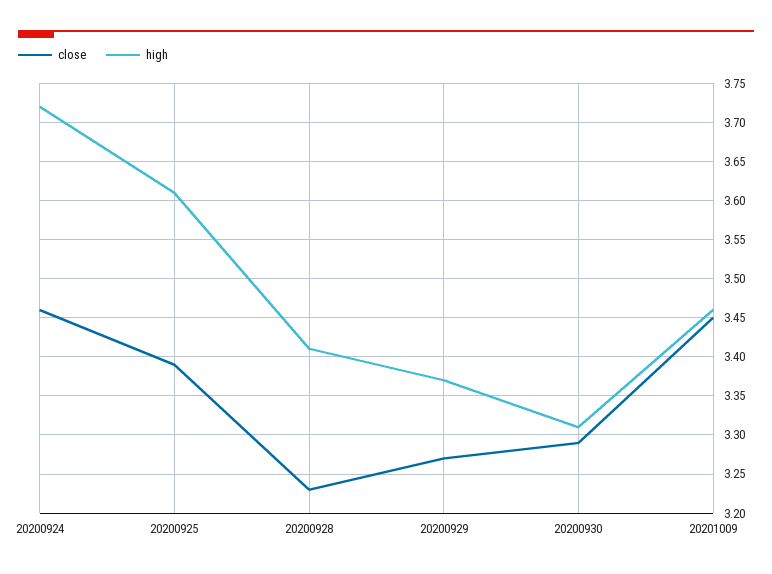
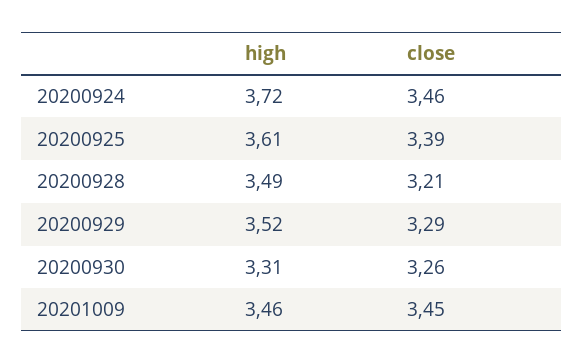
close, 20200928: 3.23 -> 3.21
high, 20200928: 3.41 -> 3.49
close, 20200929: 3.27 -> 3.29
high, 20200929: 3.37 -> 3.52
close, 20200930: 3.29 -> 3.26

